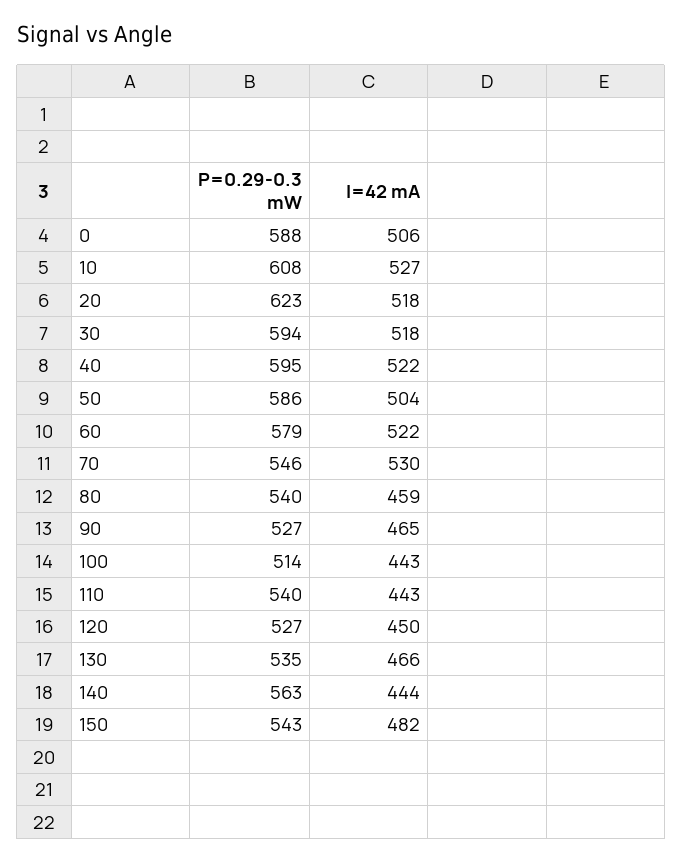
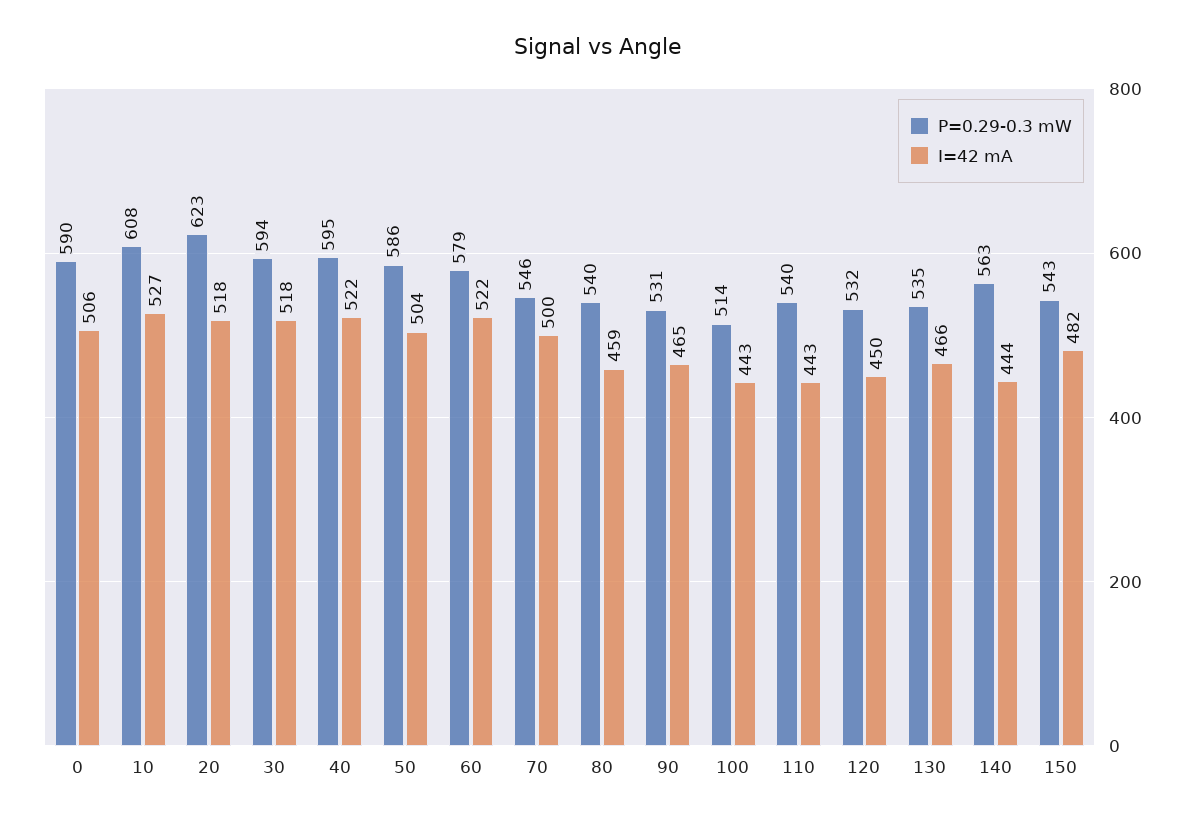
P=0.29-0.3 mW, 0: 588 -> 590
I=42 mA, 70: 530 -> 500
P=0.29-0.3 mW, 90: 527 -> 531
P=0.29-0.3 mW, 120: 527 -> 532

